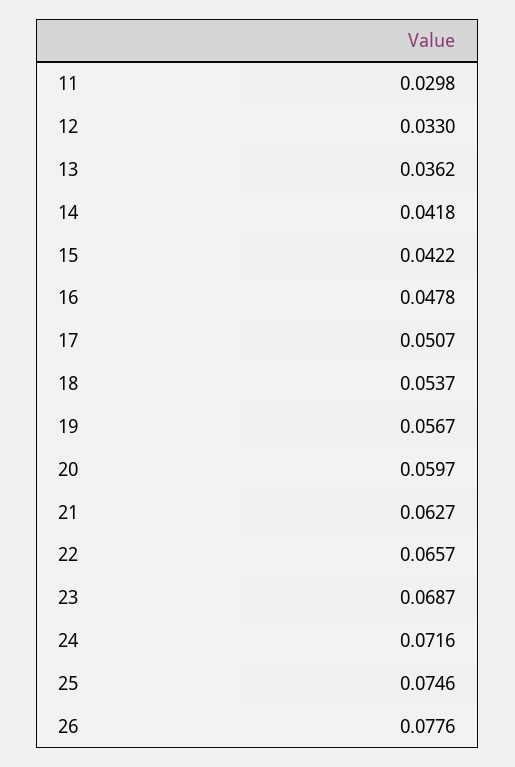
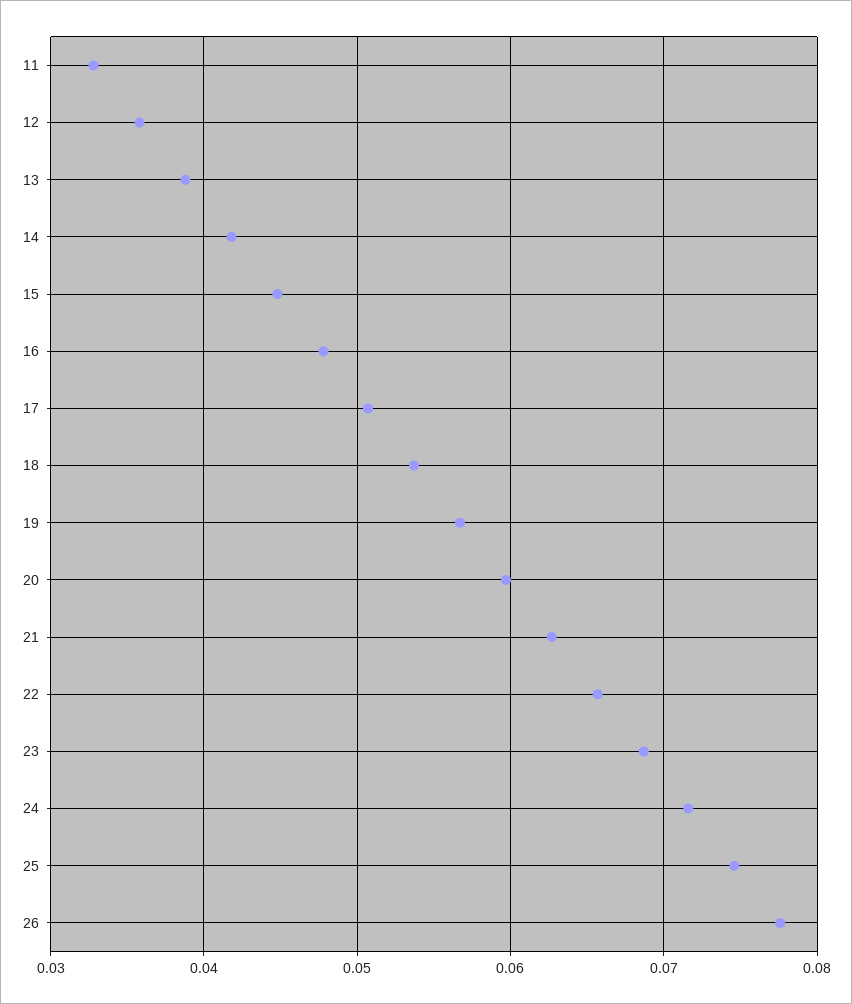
11: 0.0298 -> 0.033
12: 0.033 -> 0.036
13: 0.0362 -> 0.039
15: 0.0422 -> 0.045

